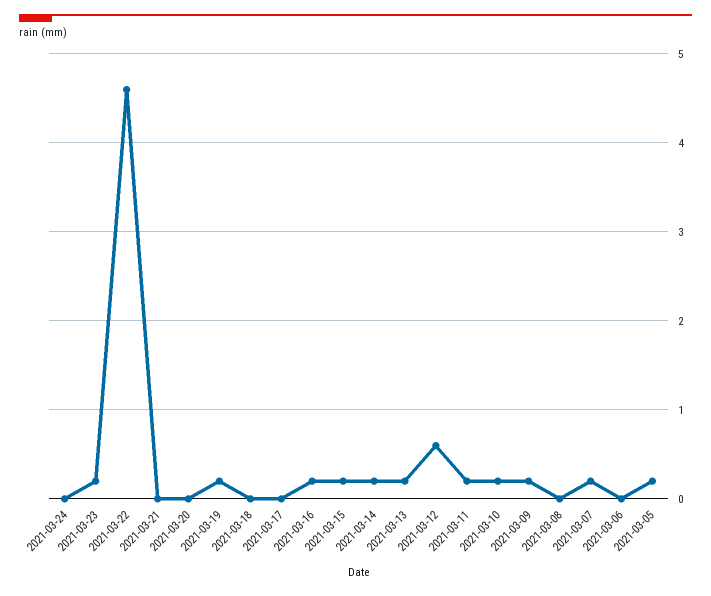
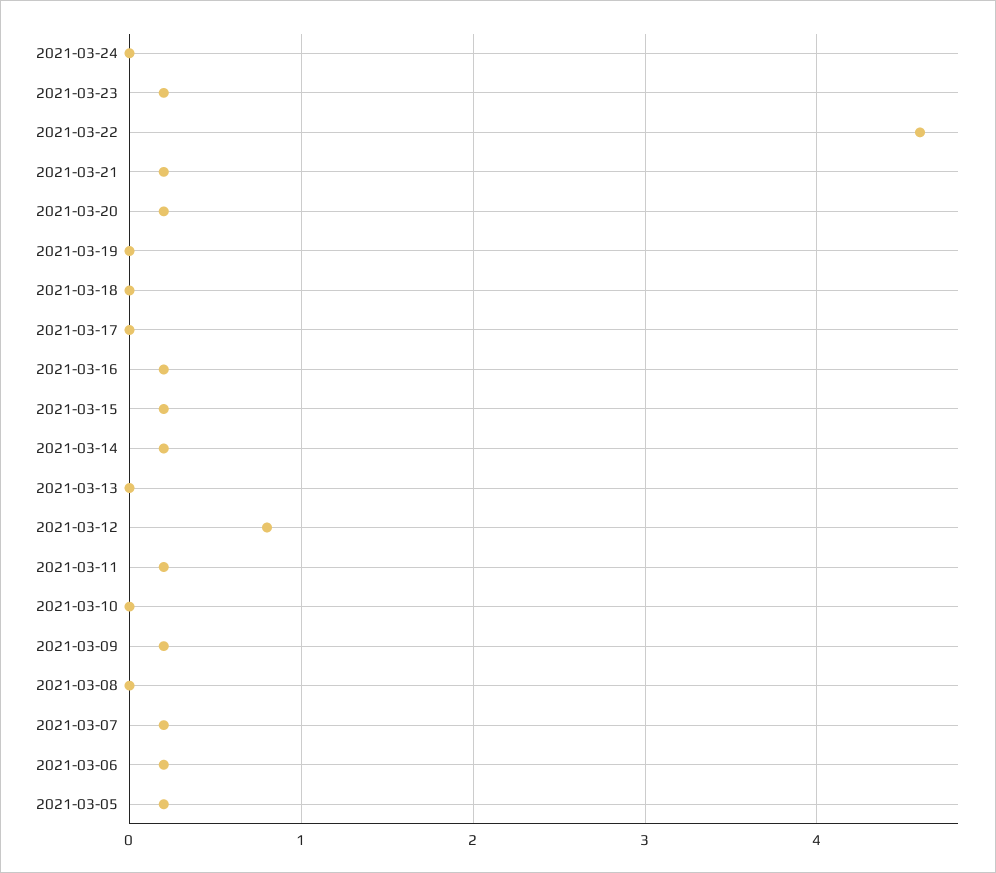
2021-03-21: 0 -> 0.2
2021-03-20: 0 -> 0.2
2021-03-19: 0.2 -> 0
2021-03-13: 0.2 -> 0
2021-03-12: 0.6 -> 0.8
2021-03-10: 0.2 -> 0
2021-03-06: 0 -> 0.2

